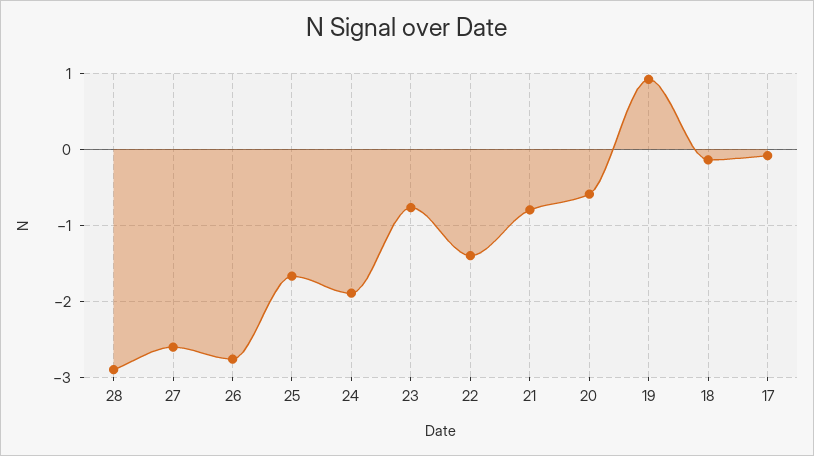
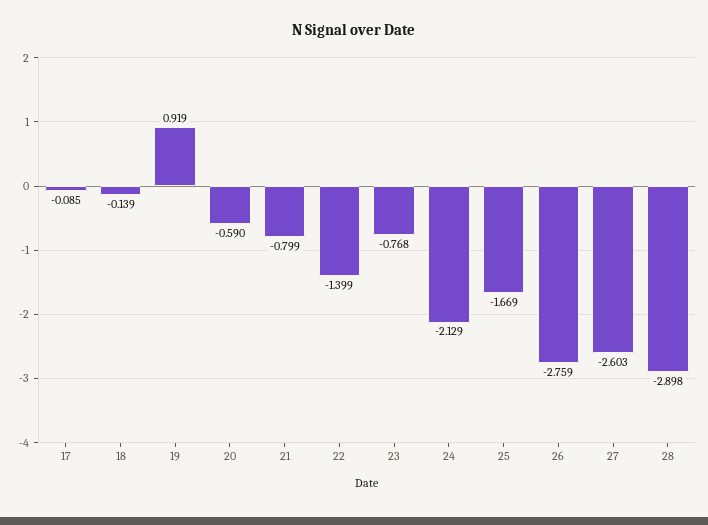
24: -1.9 -> -2.129

